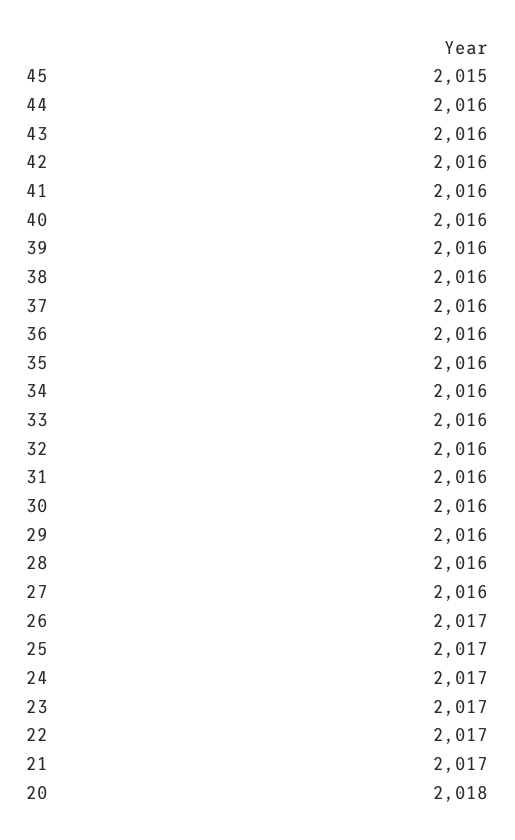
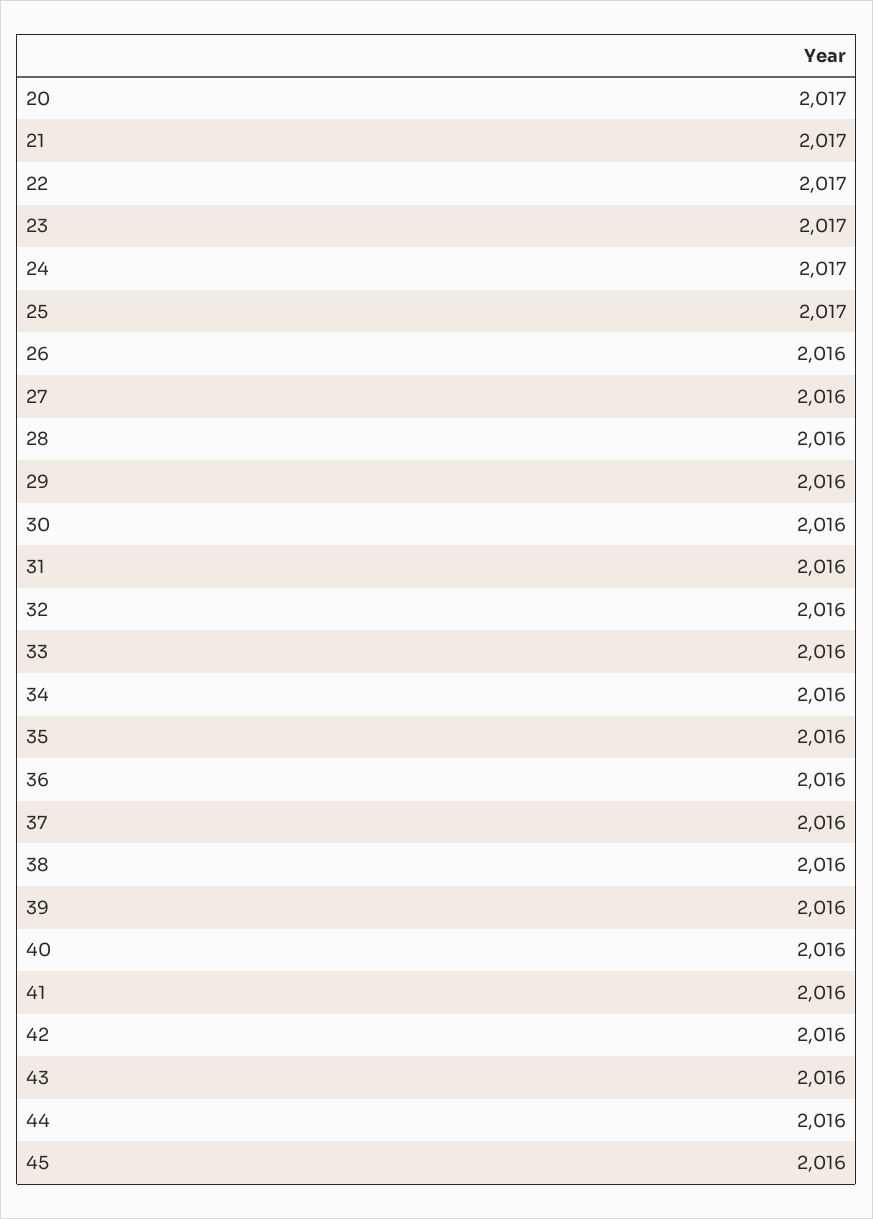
45: 2015 -> 2016
26: 2017 -> 2016
20: 2018 -> 2017

